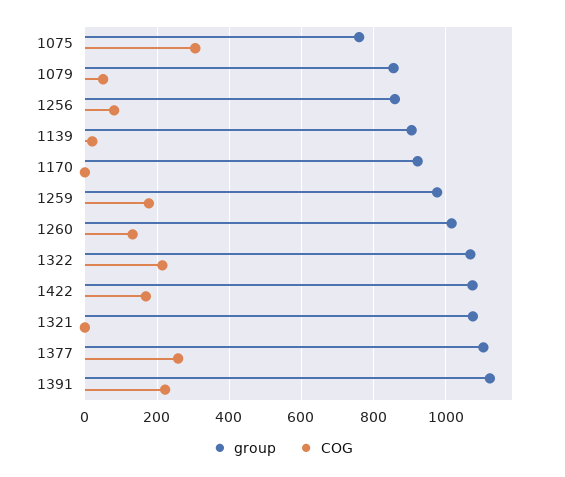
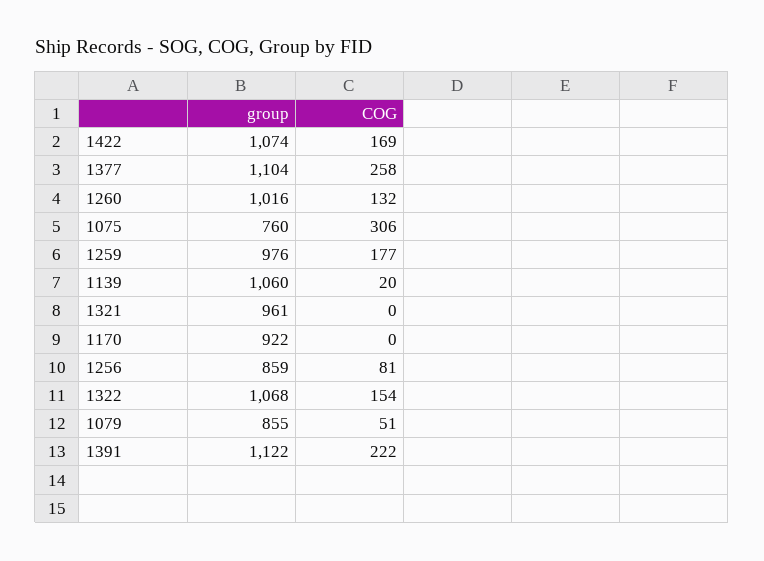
group, 1139: 900 -> 1060
COG, 1322: 220 -> 154
group, 1321: 1080 -> 961

